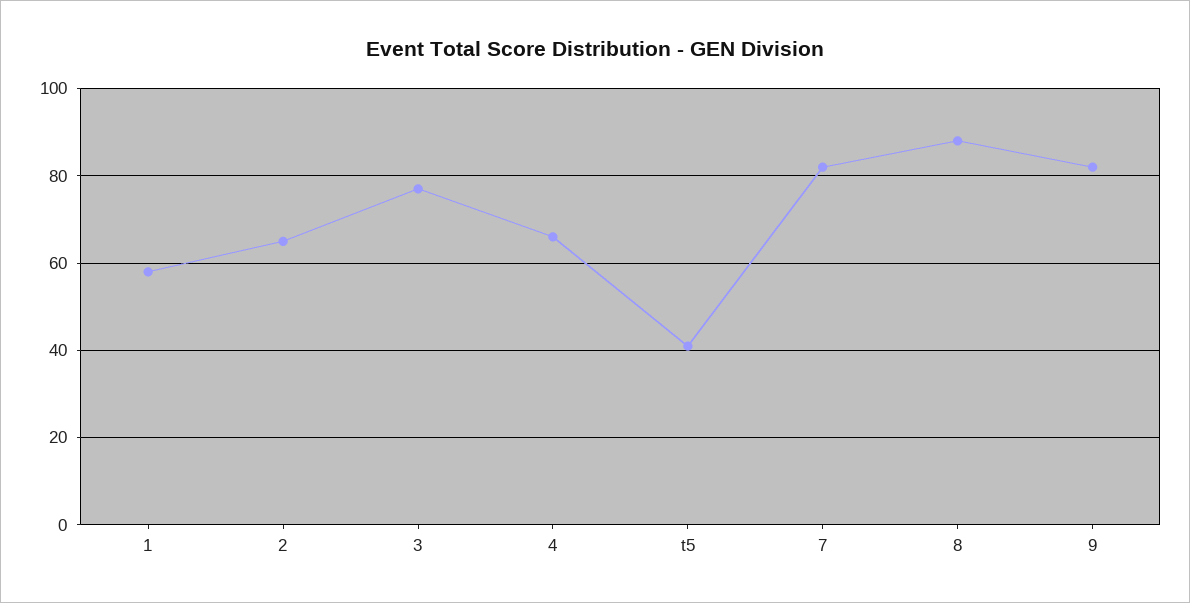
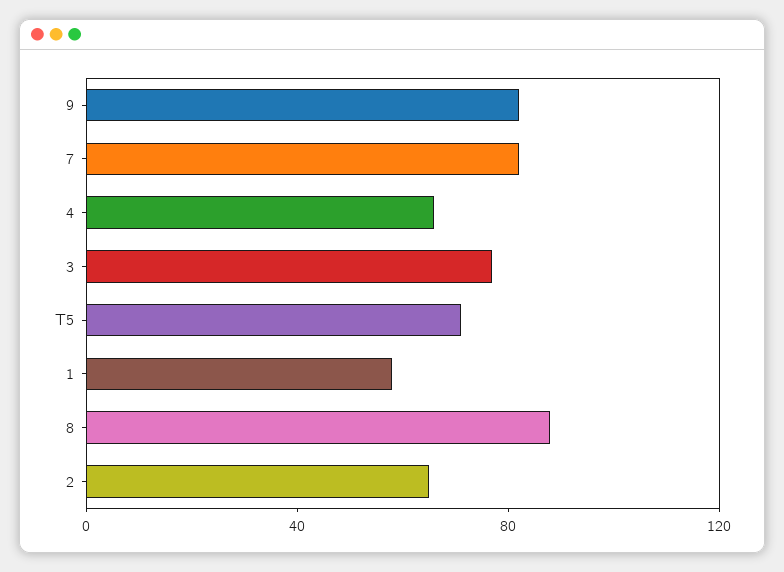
t5: 40 -> 70

